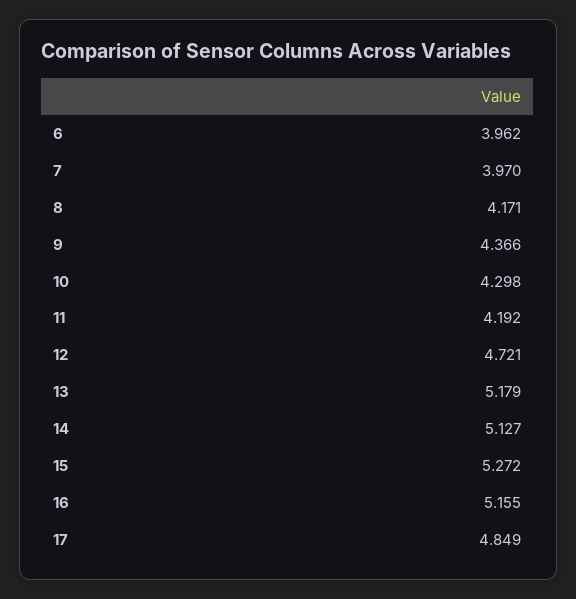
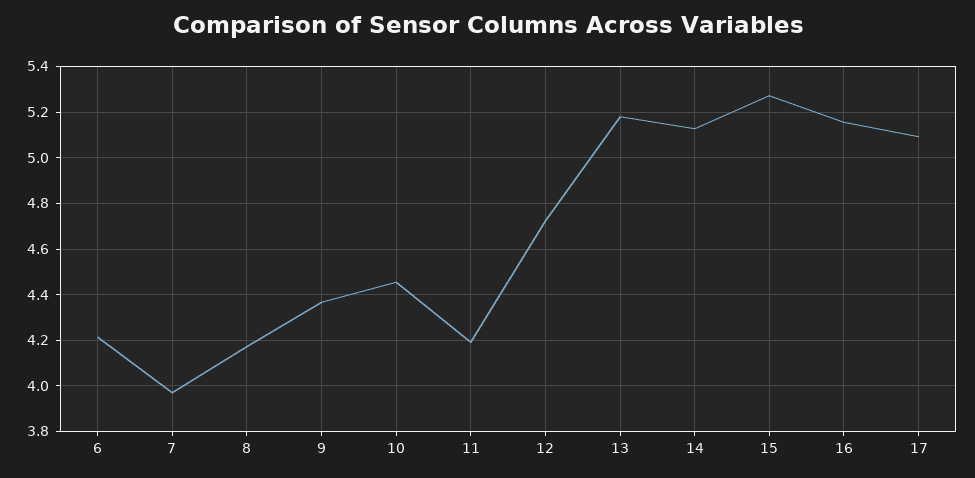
6: 3.962 -> 4.2
10: 4.298 -> 4.45
17: 4.849 -> 5.1

